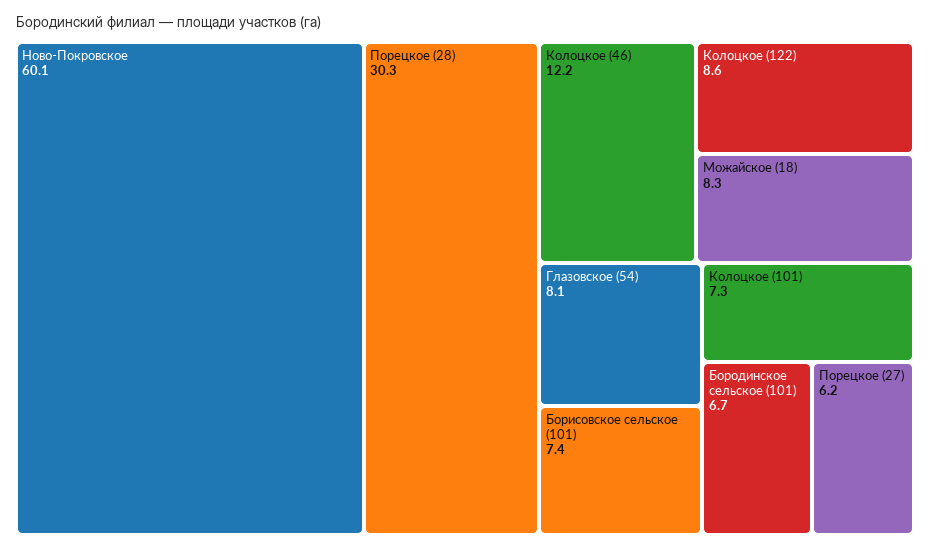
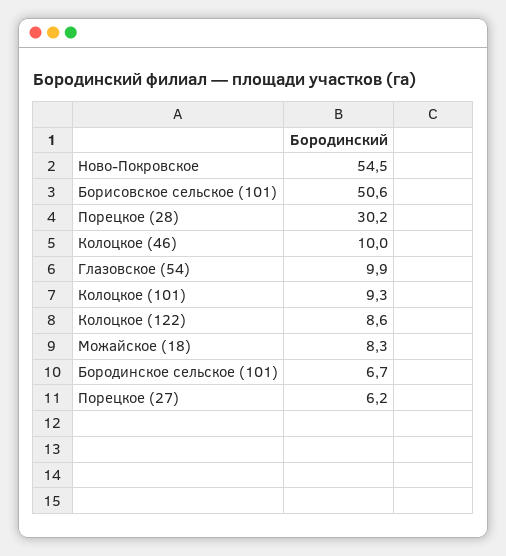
Ново-Покровское: 60.1 -> 54.5
Порецкое (28): 30.3 -> 30.2
Колоцкое (46): 12.2 -> 10
Глазовское (54): 8.1 -> 9.9
Борисовское сельское (101): 7.4 -> 50.6
Колоцкое (101): 7.3 -> 9.3

